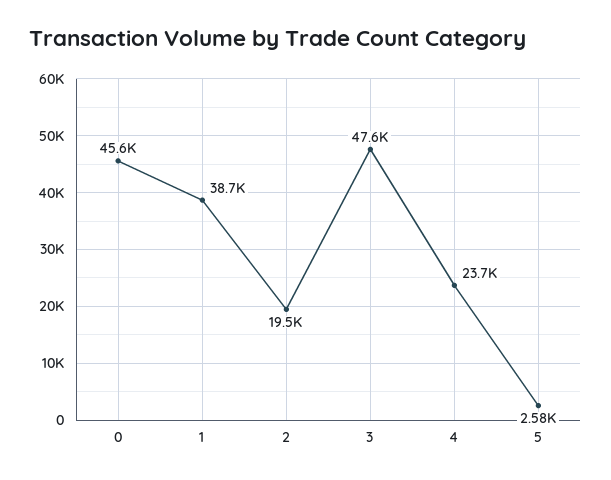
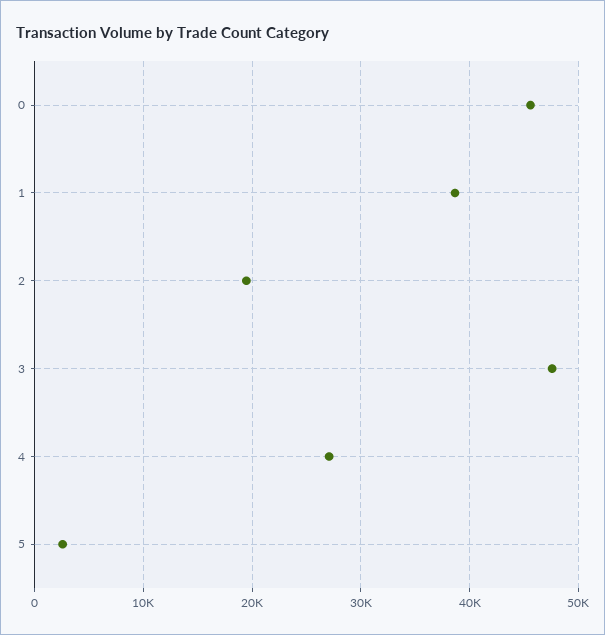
4: 23700 -> 27000

